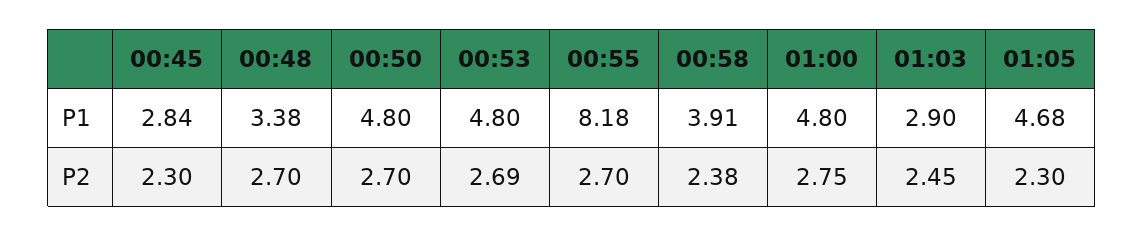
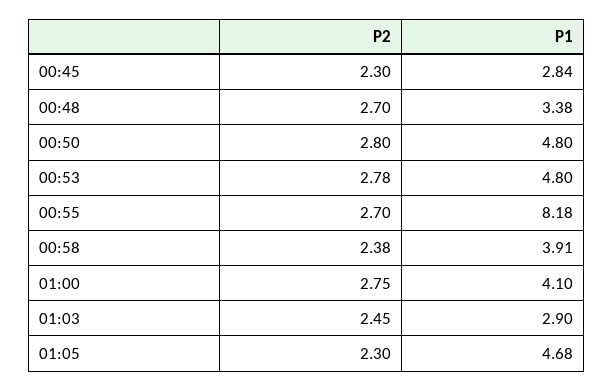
01:00, P1: 4.8 -> 4.1
00:50, P2: 2.7 -> 2.8
00:53, P2: 2.69 -> 2.78

